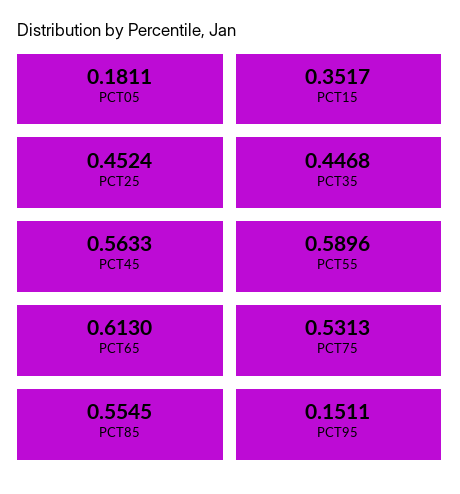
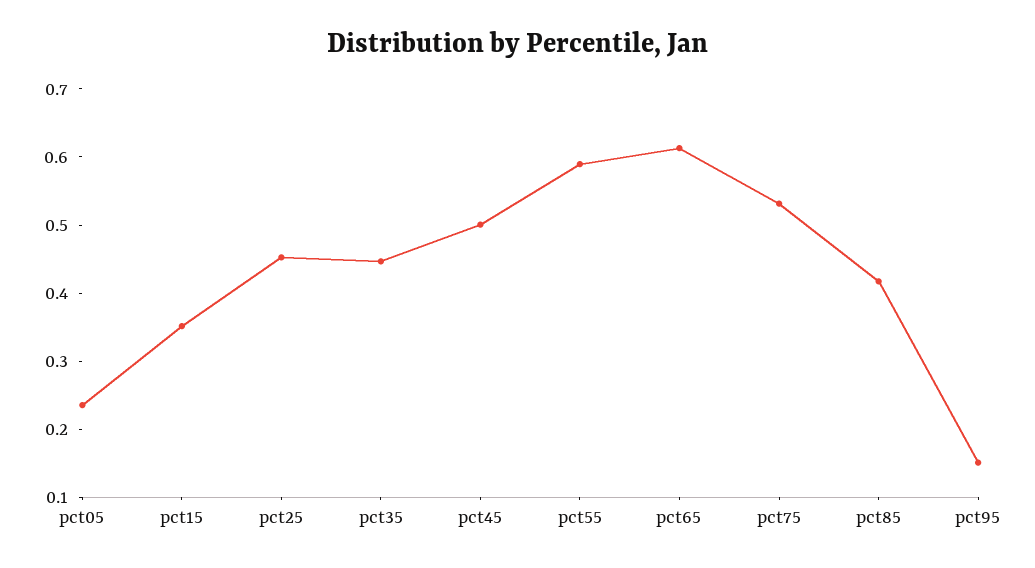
PCT05: 0.1811 -> 0.24
PCT45: 0.5633 -> 0.5
PCT85: 0.5545 -> 0.42

